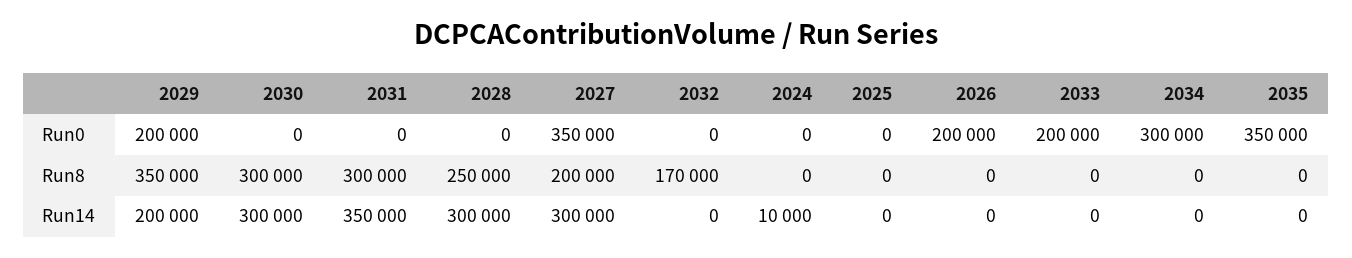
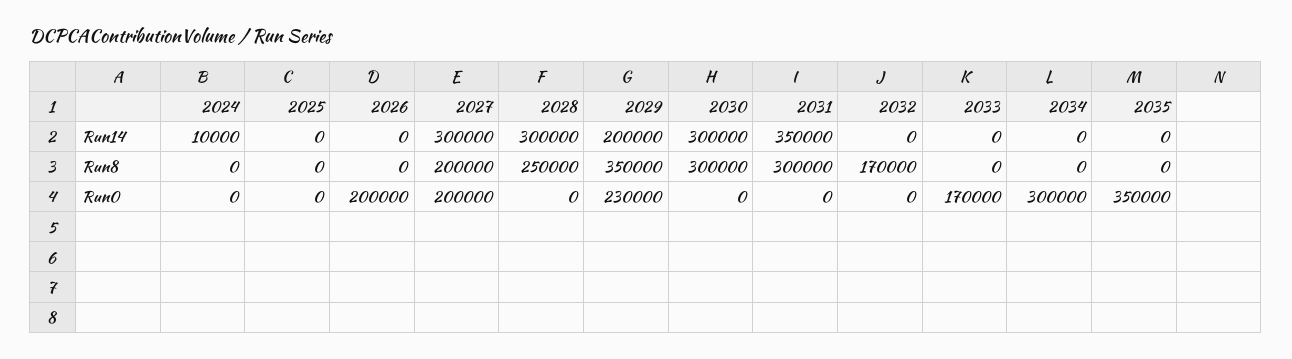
2029, Run0: 200000 -> 230000
2027, Run0: 350000 -> 200000
2033, Run0: 200000 -> 170000

